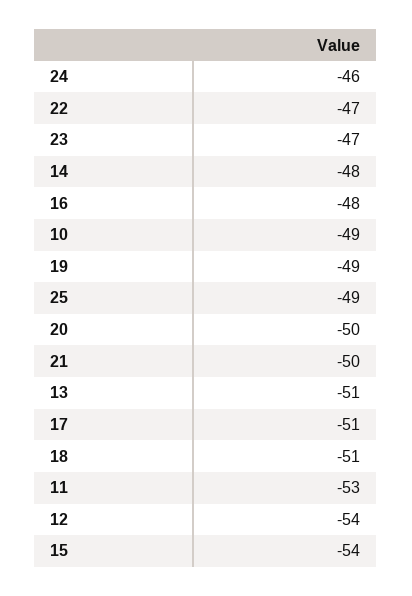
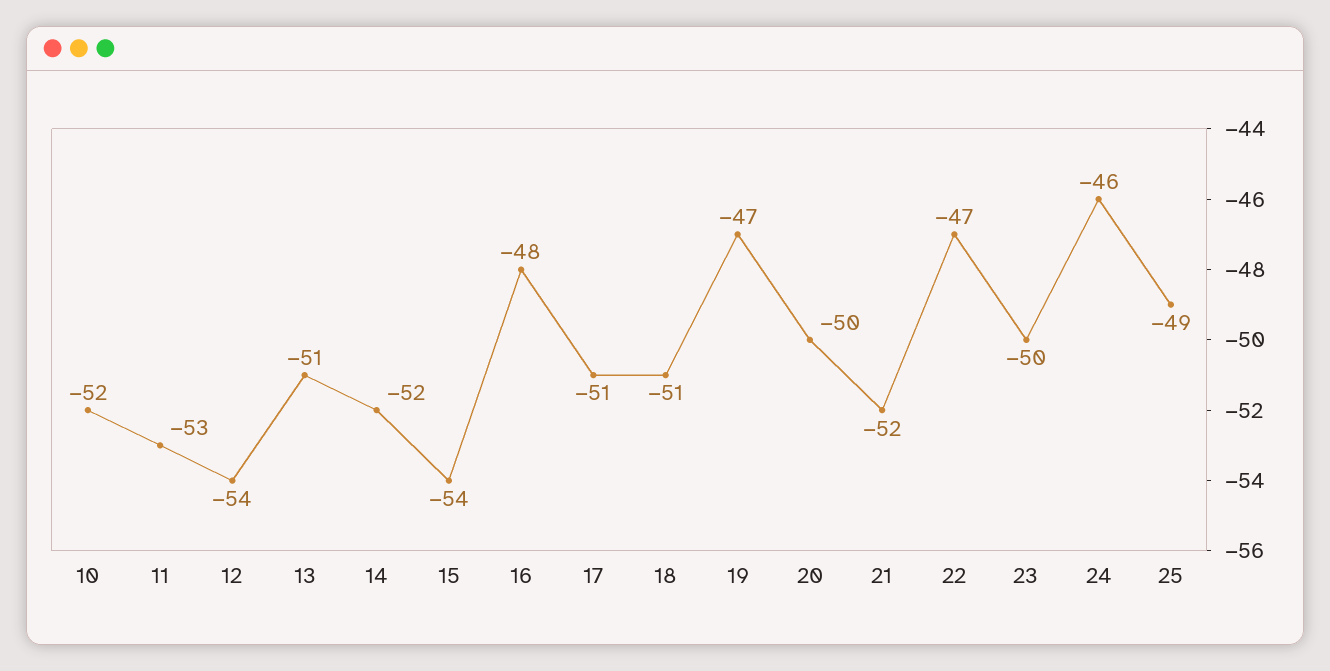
23: -47 -> -50
14: -48 -> -52
10: -49 -> -52
19: -49 -> -47
21: -50 -> -52

